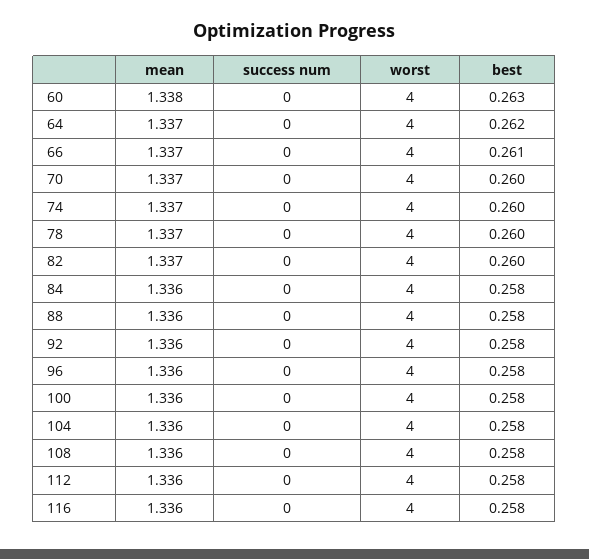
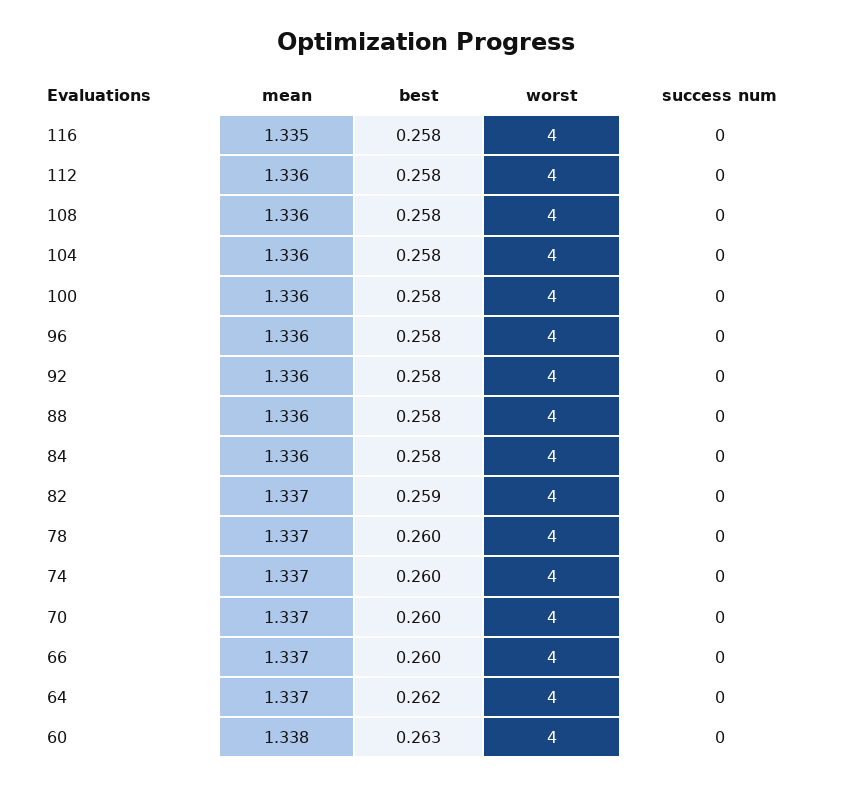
best, 66: 0.261 -> 0.26
best, 82: 0.26 -> 0.259
mean, 116: 1.336 -> 1.335

